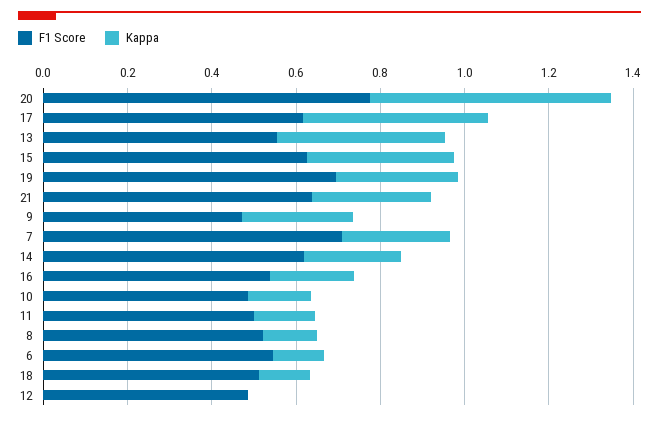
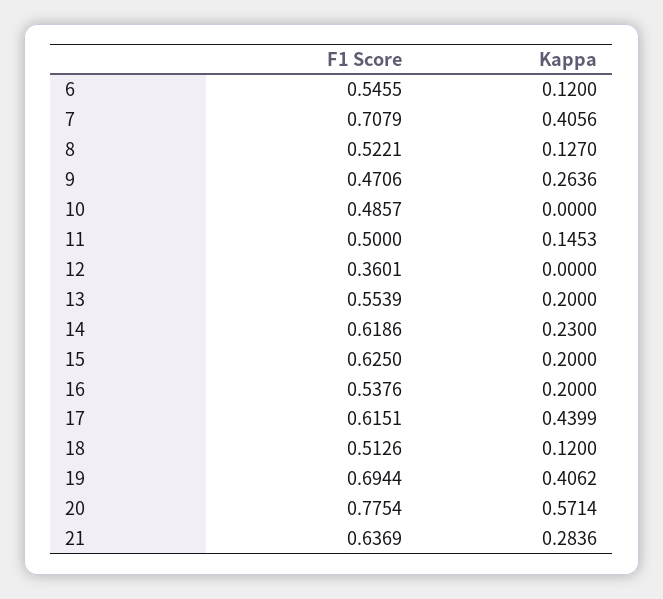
Kappa, 13: 0.4 -> 0.2
Kappa, 15: 0.35 -> 0.2
Kappa, 19: 0.3 -> 0.4062
Kappa, 7: 0.25 -> 0.4056
Kappa, 10: 0.15 -> 0
F1 Score, 12: 0.5 -> 0.3601

